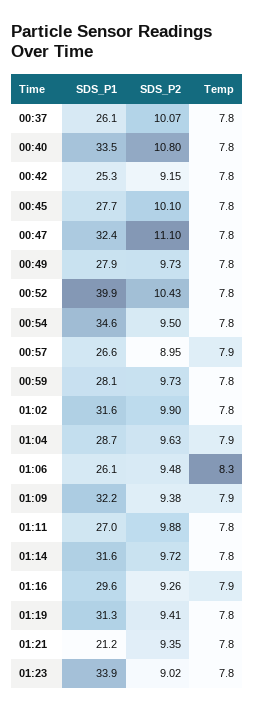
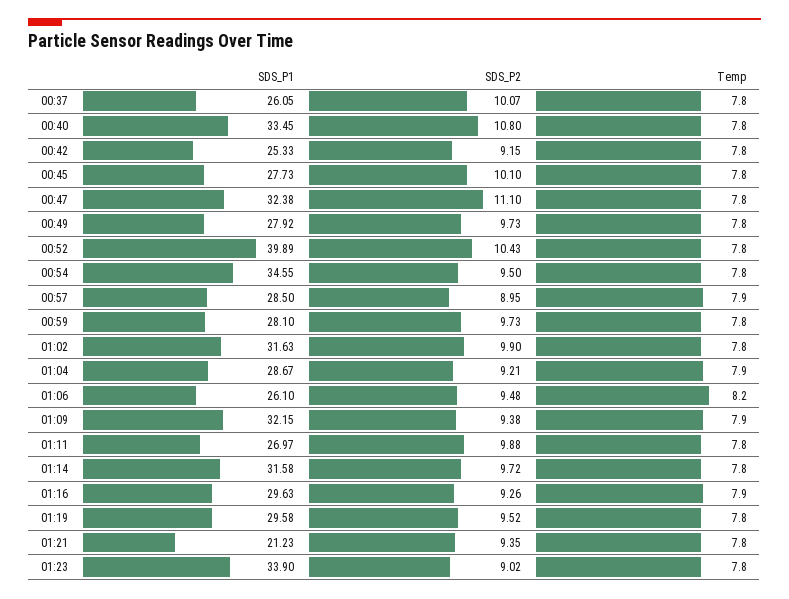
SDS_P1, 00:57: 26.6 -> 28.5
SDS_P2, 01:04: 9.63 -> 9.21
Temp, 01:06: 8.3 -> 8.2
SDS_P1, 01:19: 31.3 -> 29.58
SDS_P2, 01:19: 9.41 -> 9.52

